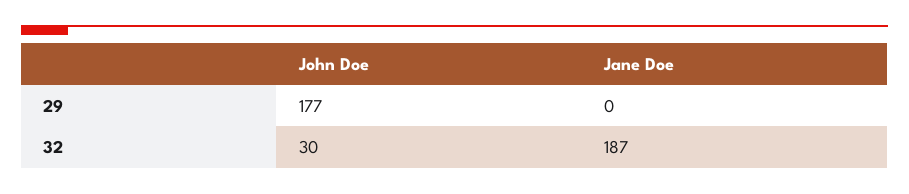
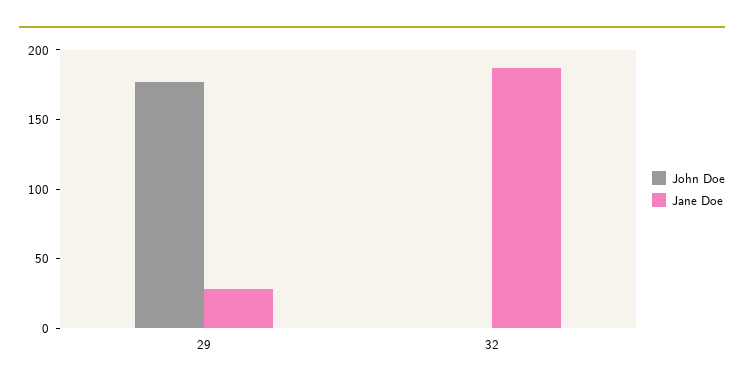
Jane Doe, 29: 0 -> 30
John Doe, 32: 30 -> 0

